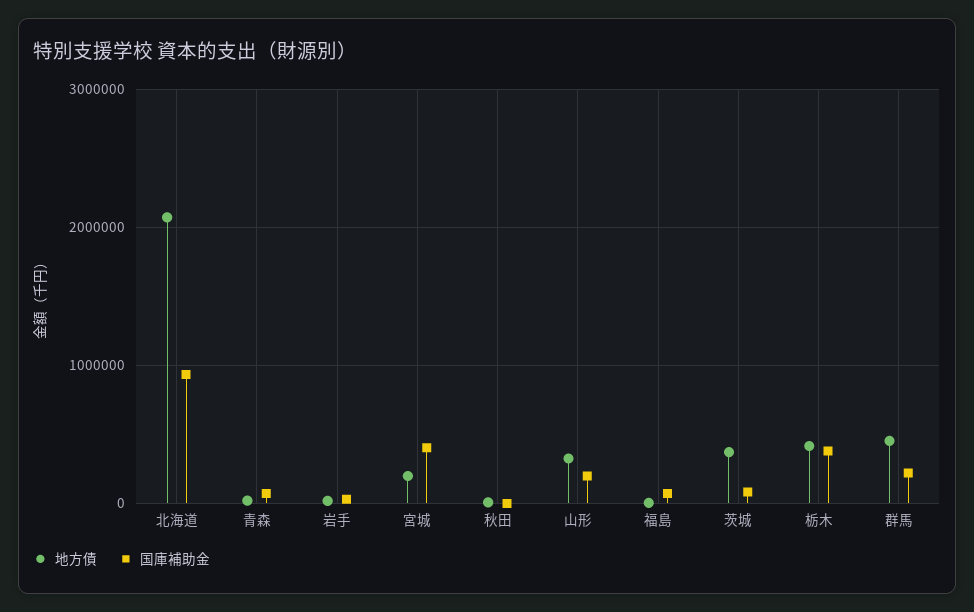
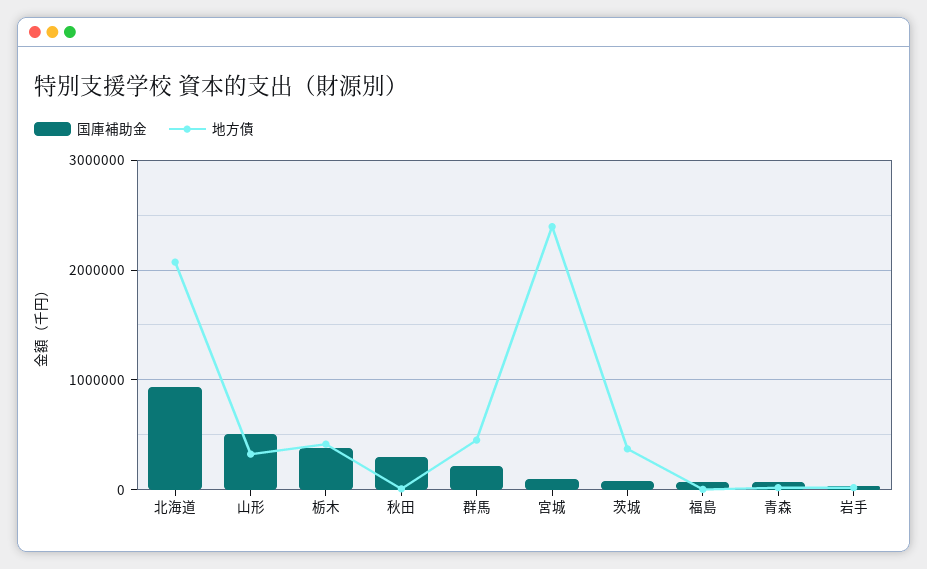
地方債, 宮城: 200000 -> 2400000
国庫補助金, 宮城: 400000 -> 100000
国庫補助金, 秋田: 0 -> 300000
国庫補助金, 山形: 200000 -> 500000

